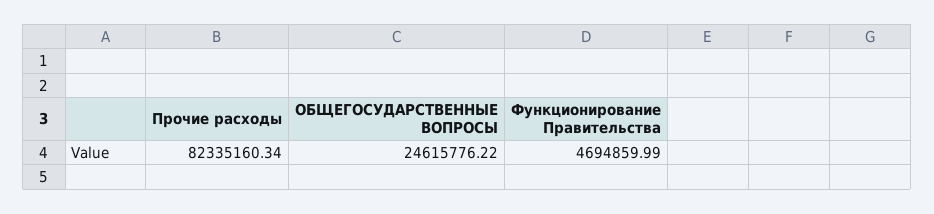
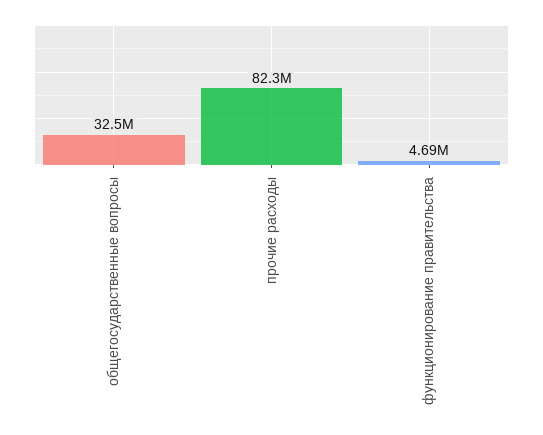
ОБЩЕГОСУДАРСТВЕННЫЕ ВОПРОСЫ: 24615776.22 -> 32500000

